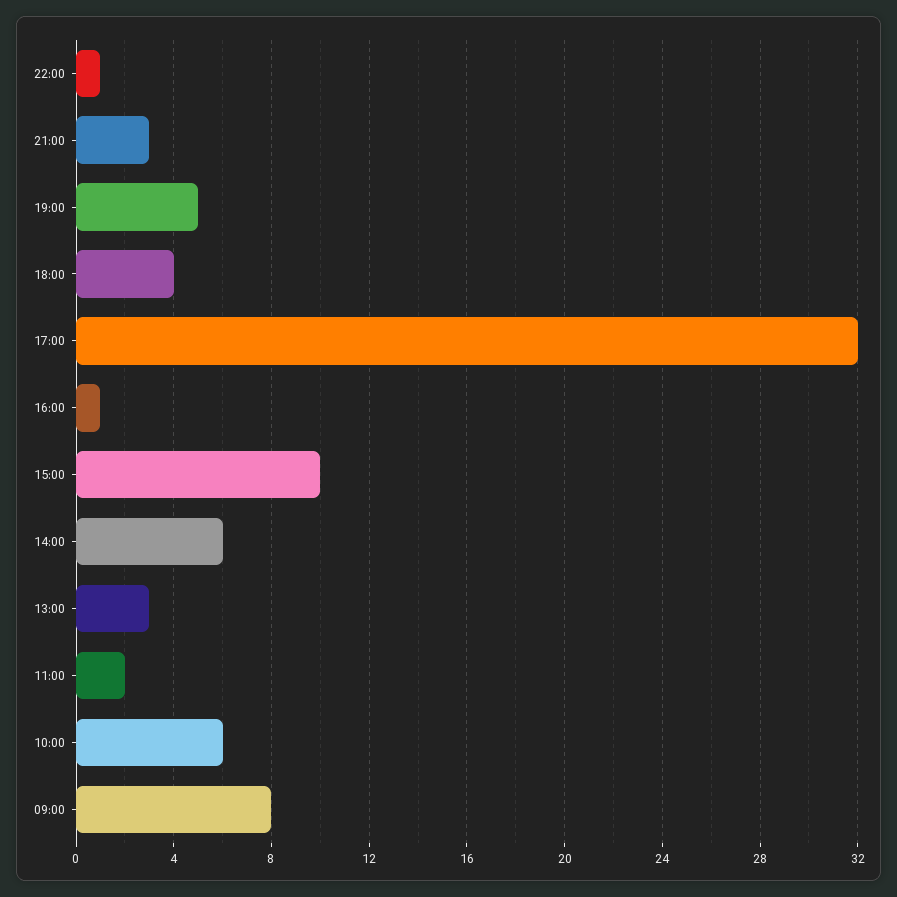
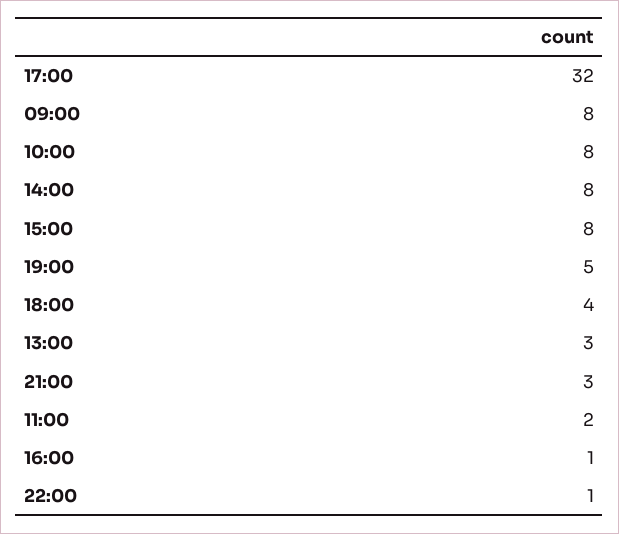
15:00: 10 -> 8
14:00: 6 -> 8
10:00: 6 -> 8

